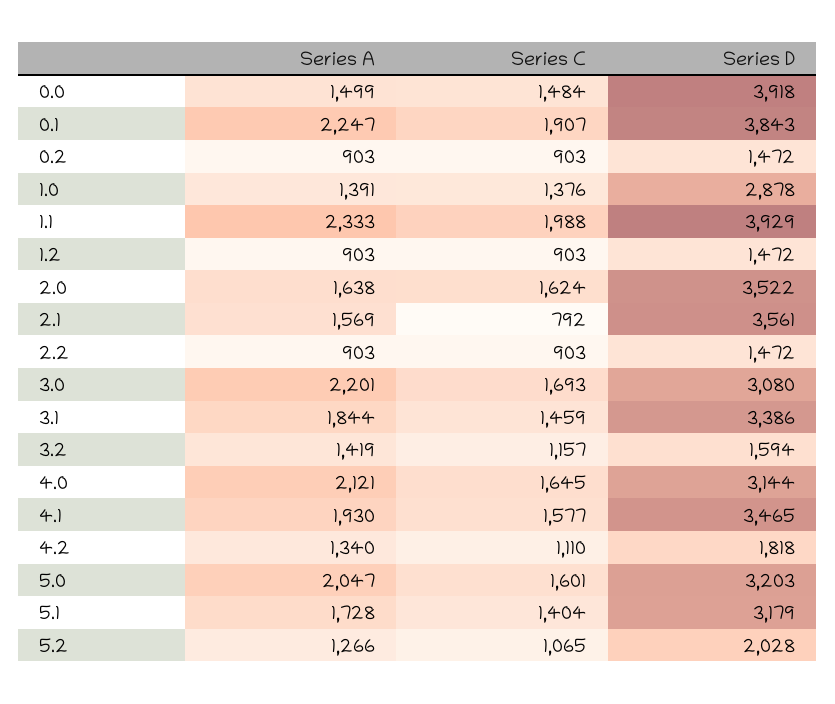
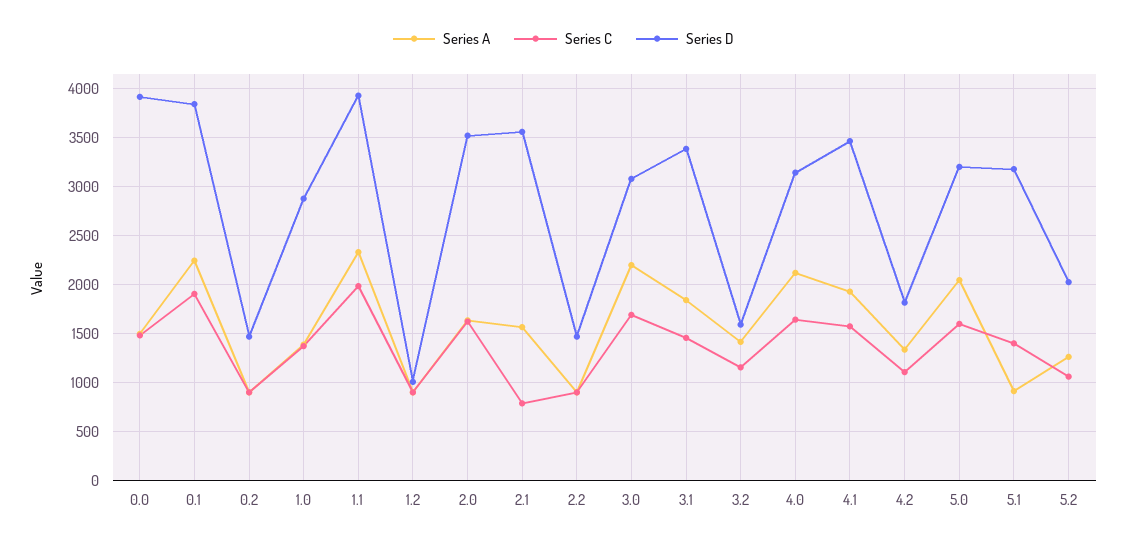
Series D, 1.2: 1472 -> 1000
Series A, 5.1: 1728 -> 900

